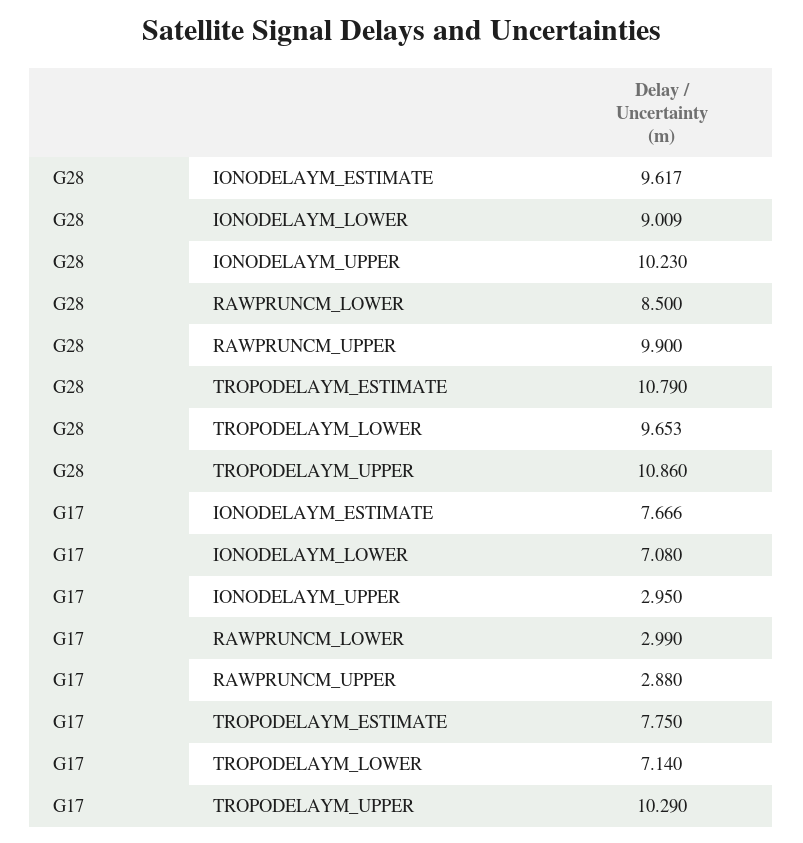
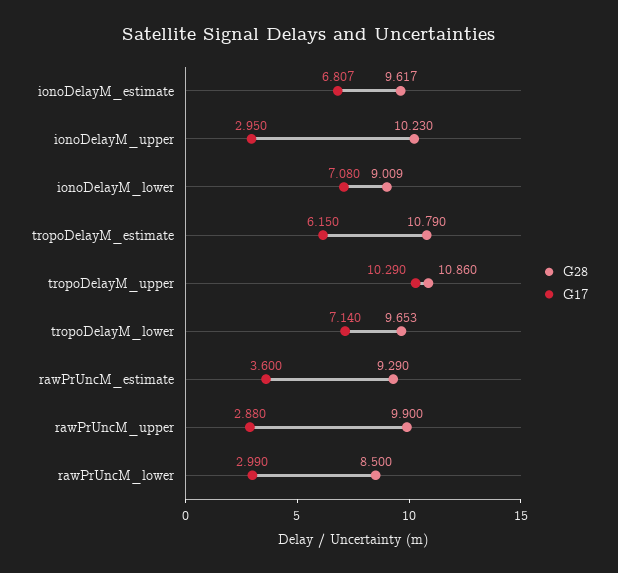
G17, IONODELAYM_ESTIMATE: 7.666 -> 6.807
G17, TROPODELAYM_ESTIMATE: 7.75 -> 6.15
G28, rawPrUncM_estimate: none -> 9.29
G17, rawPrUncM_estimate: none -> 3.6

